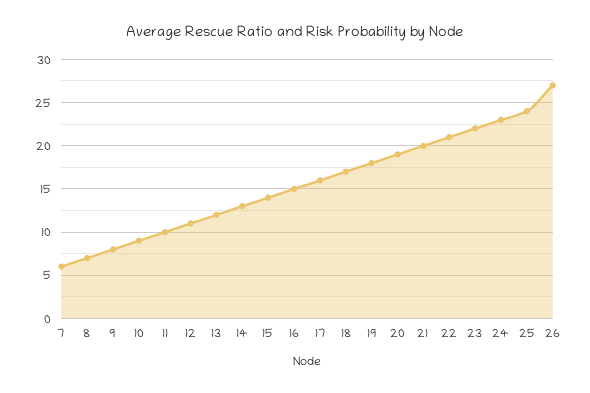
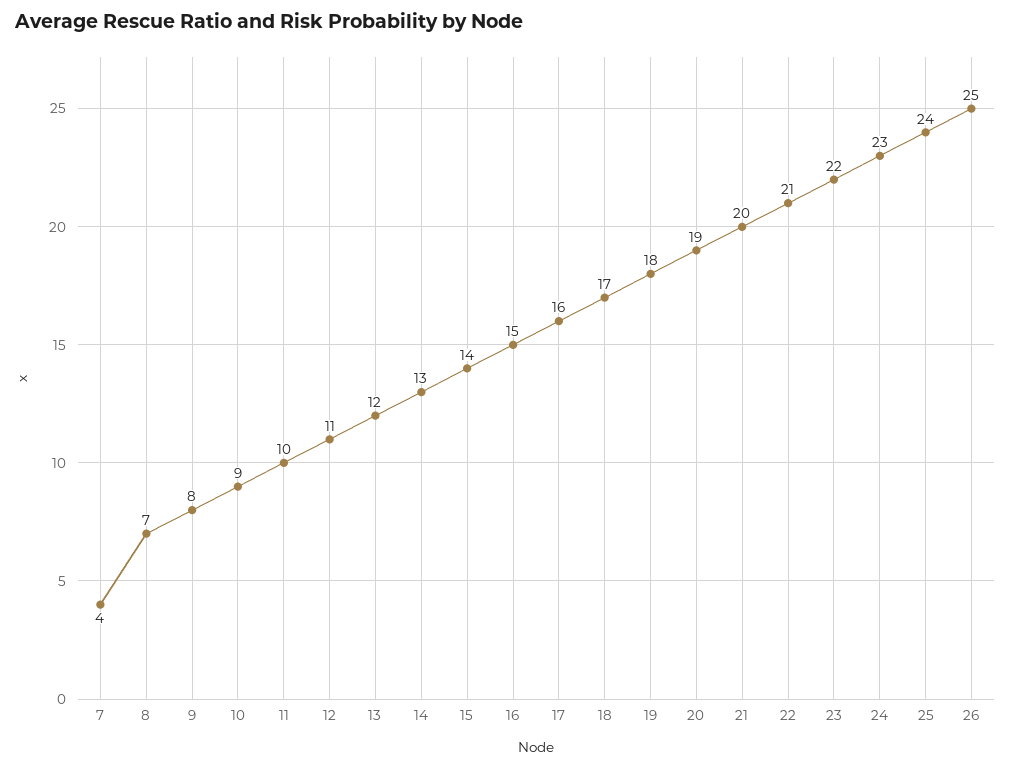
7: 6 -> 4
26: 27 -> 25

